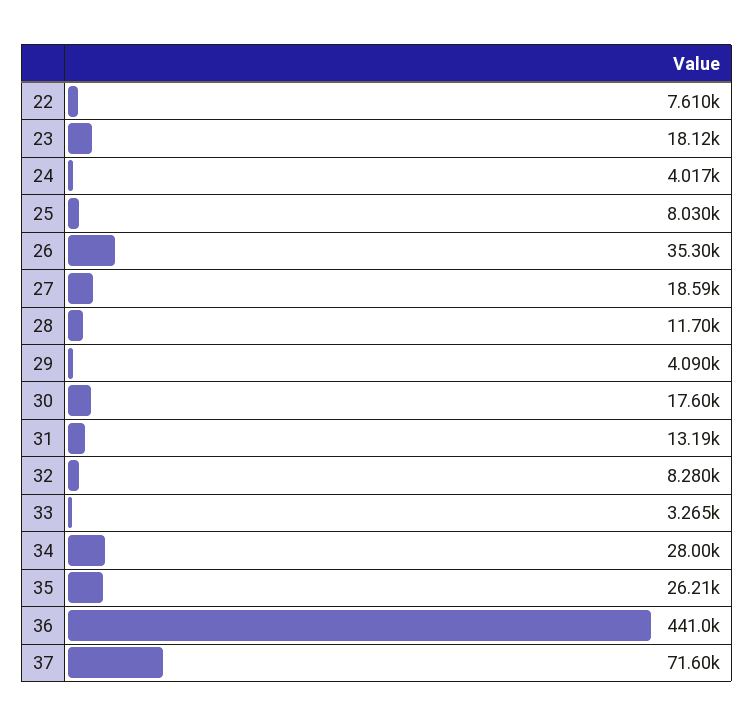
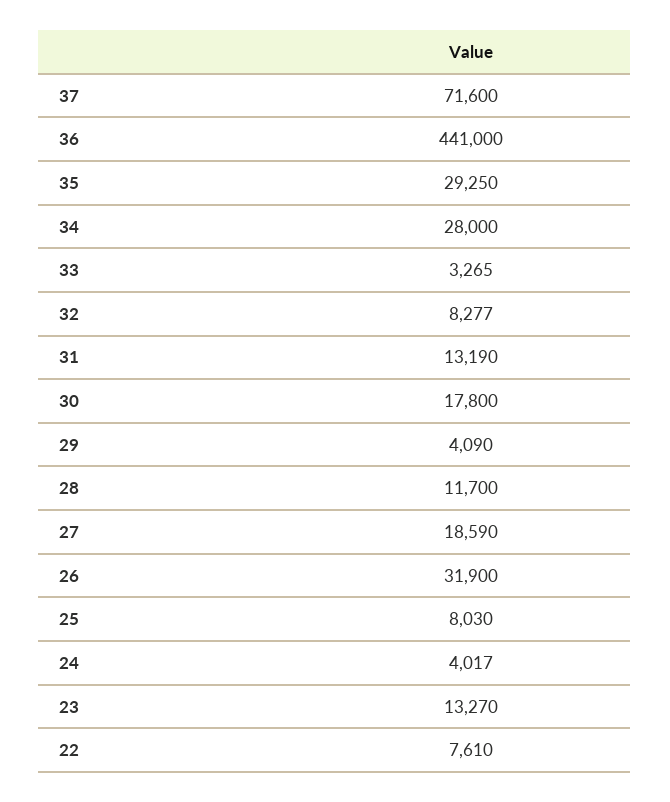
23: 18120 -> 13270
26: 35300 -> 31900
30: 17600 -> 17800
32: 8280 -> 8277
35: 26210 -> 29250

